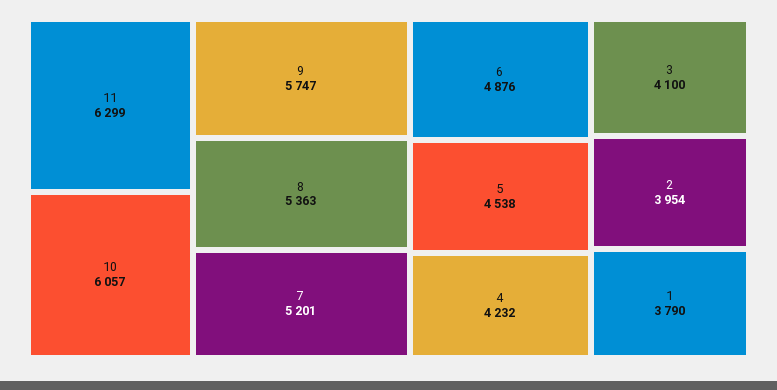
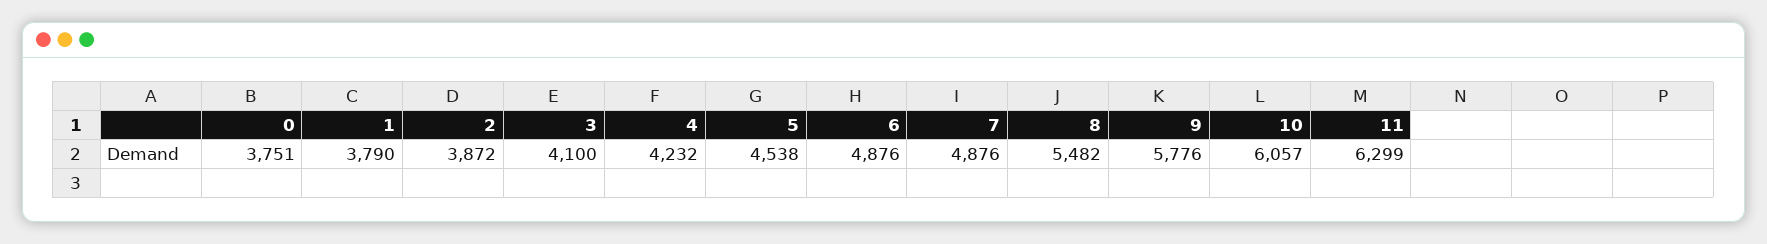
9: 5747 -> 5776
8: 5363 -> 5482
7: 5201 -> 4876
2: 3954 -> 3872
0: none -> 3751

